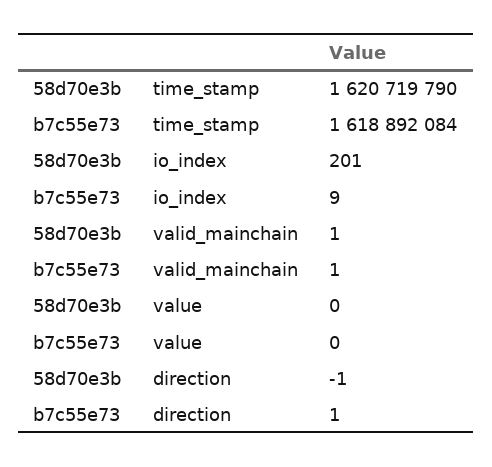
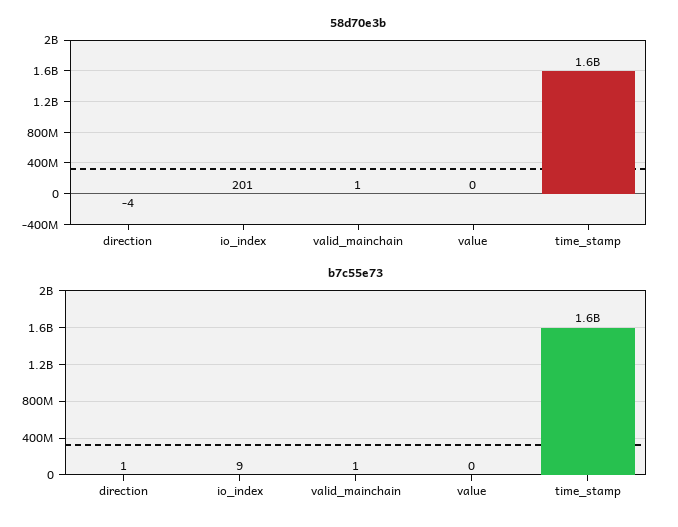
58d70e3b, direction: -1 -> -4

